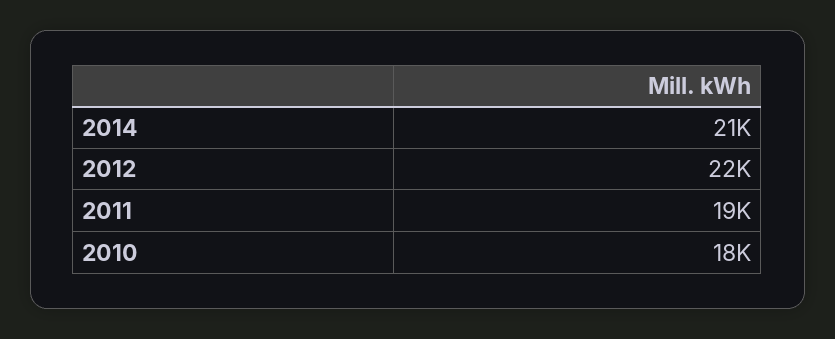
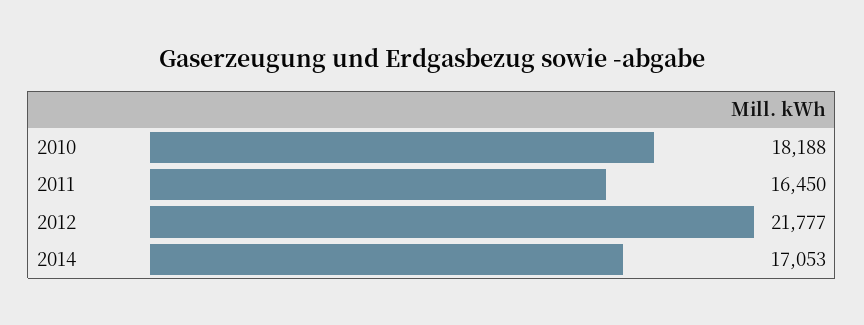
2014: 21000 -> 17053
2011: 19000 -> 16450

